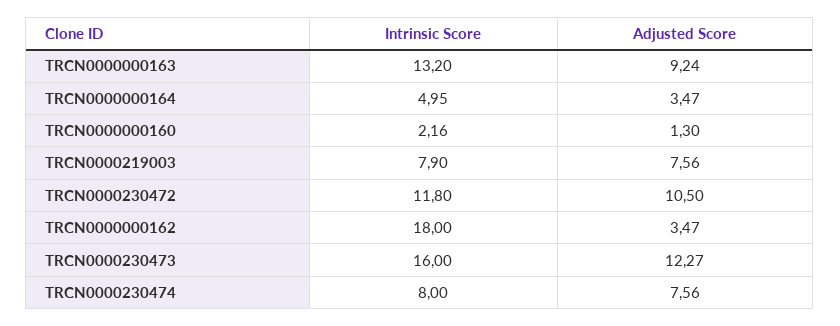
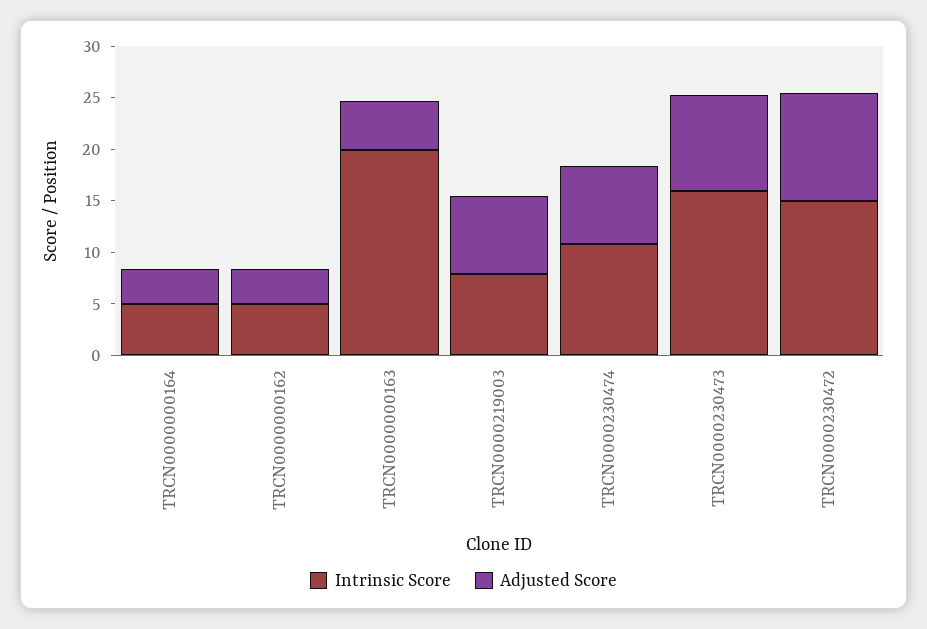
Intrinsic Score, TRCN0000000163: 13.2 -> 20
Adjusted Score, TRCN0000000163: 9.24 -> 5
Intrinsic Score, TRCN0000000160: 2.16 -> none
Adjusted Score, TRCN0000000160: 1.3 -> none
Intrinsic Score, TRCN0000230472: 11.8 -> 15
Intrinsic Score, TRCN0000000162: 18 -> 5
Adjusted Score, TRCN0000230473: 12.27 -> 9
Intrinsic Score, TRCN0000230474: 8 -> 11

